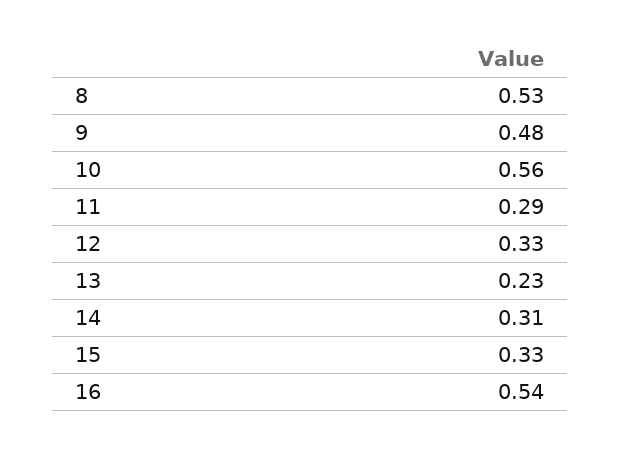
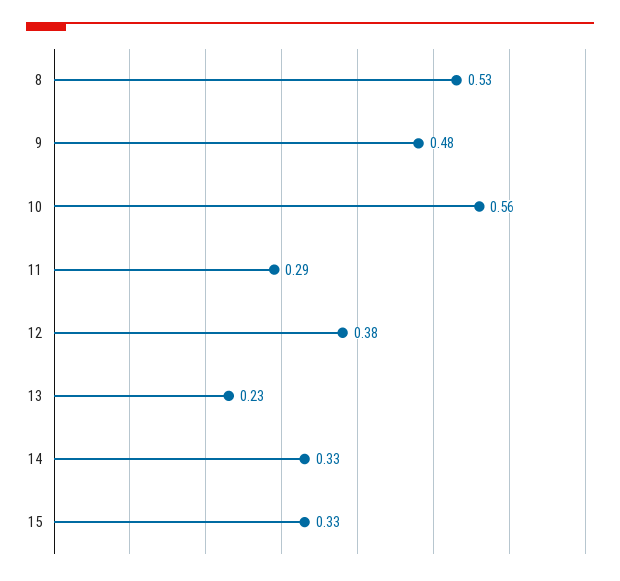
12: 0.33 -> 0.38
14: 0.31 -> 0.33
16: 0.54 -> none

